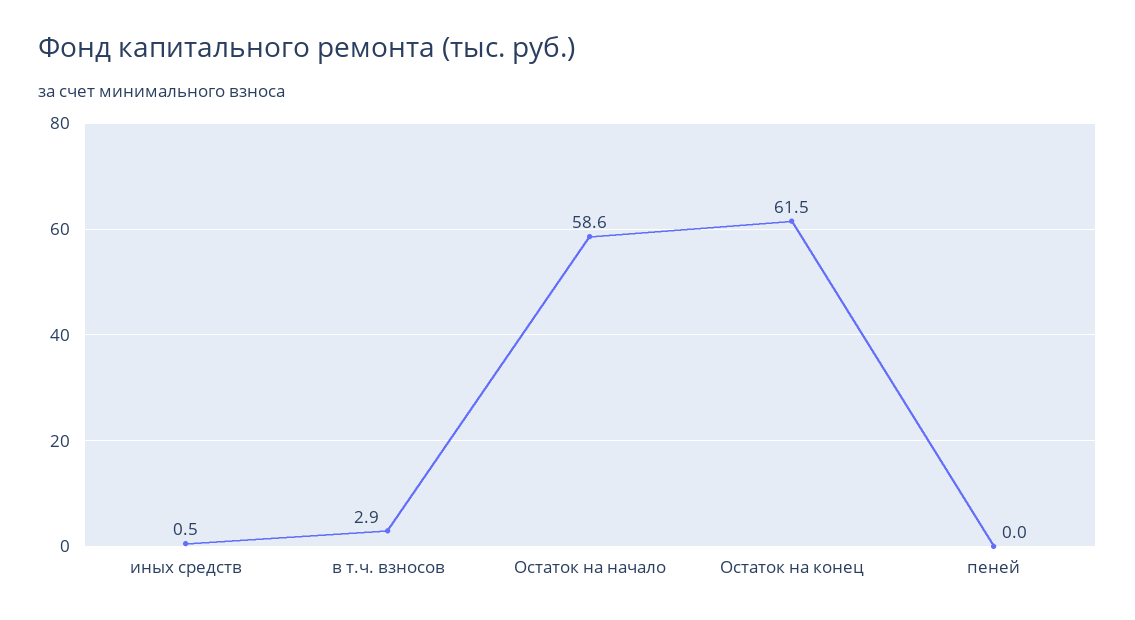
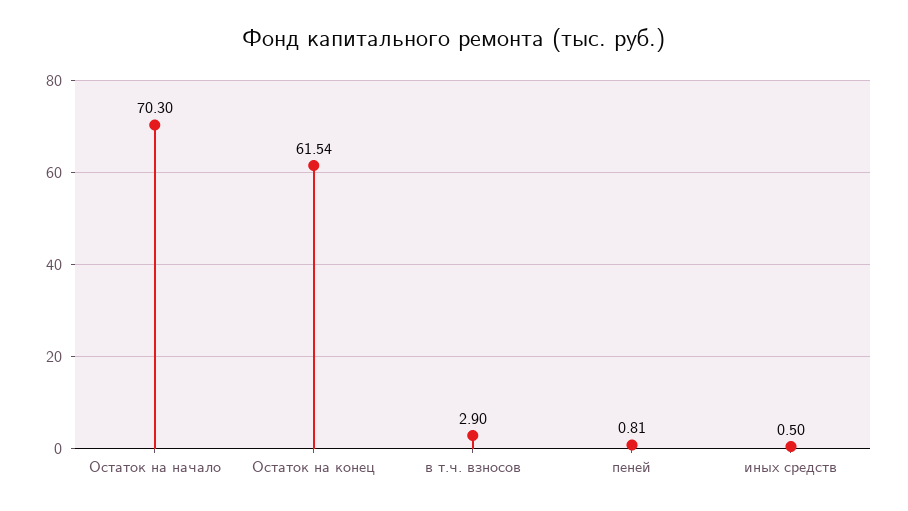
Остаток на начало: 58.6 -> 70.3
пеней: 0 -> 0.81

